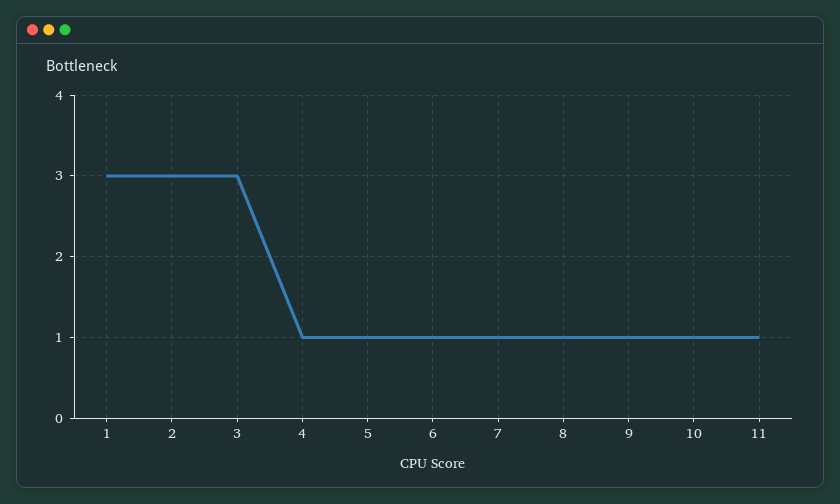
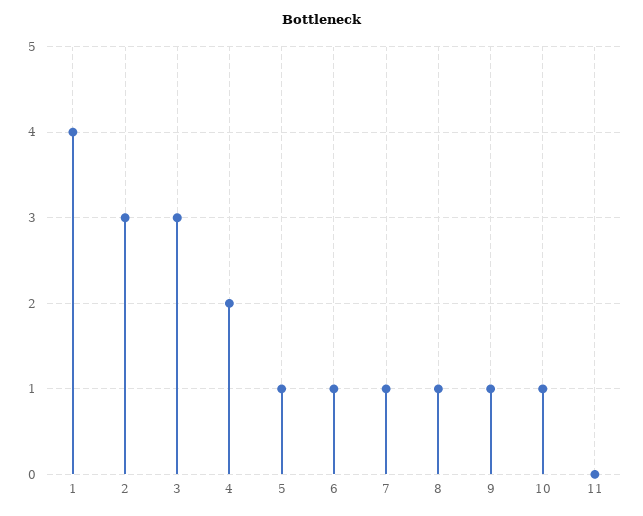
1: 3 -> 4
4: 1 -> 2
11: 1 -> 0

